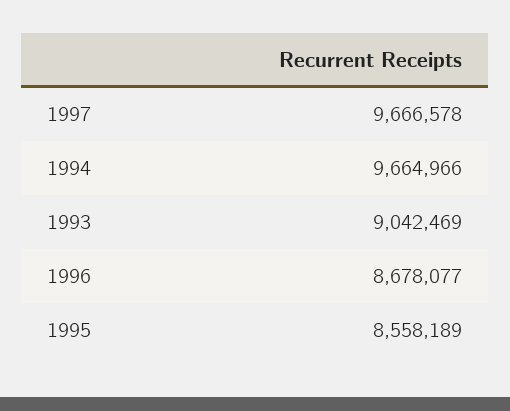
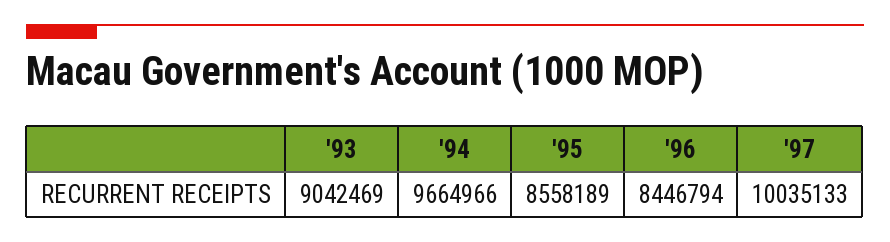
1997: 9666578 -> 10035133
1996: 8678077 -> 8446794

